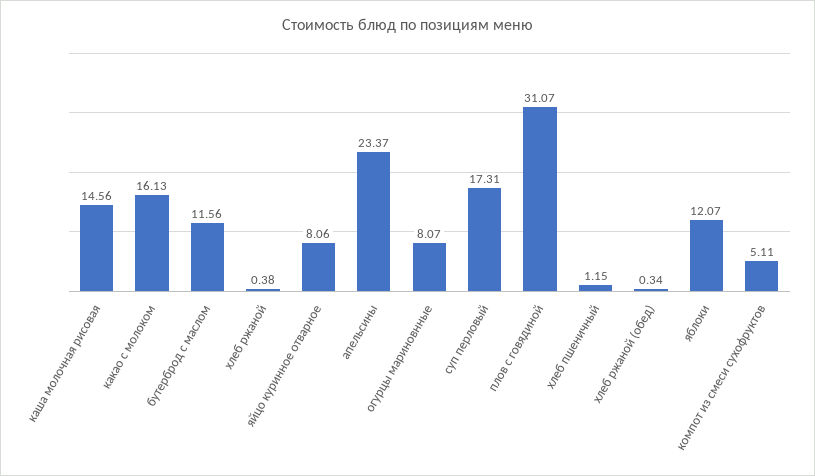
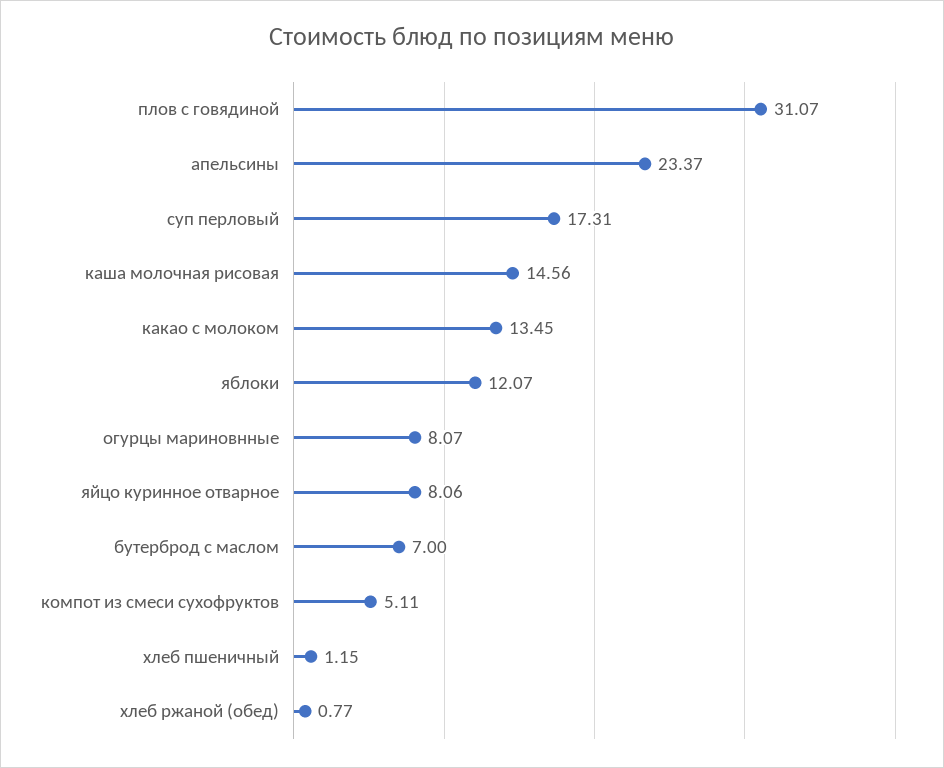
какао с молоком: 16.13 -> 13.45
бутерброд с маслом: 11.56 -> 7
хлеб ржаной: 0.38 -> none
хлеб ржаной (обед): 0.34 -> 0.77

